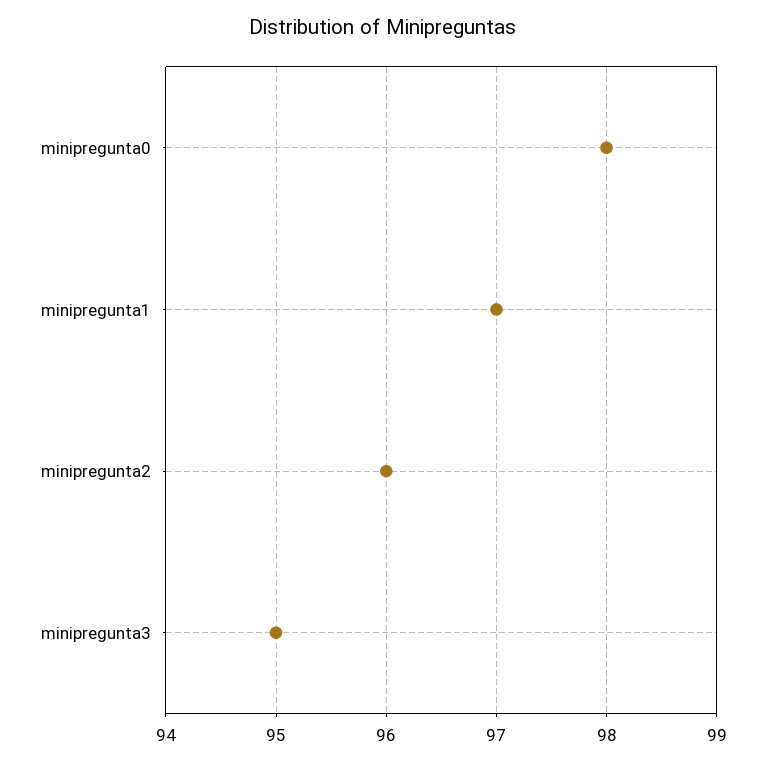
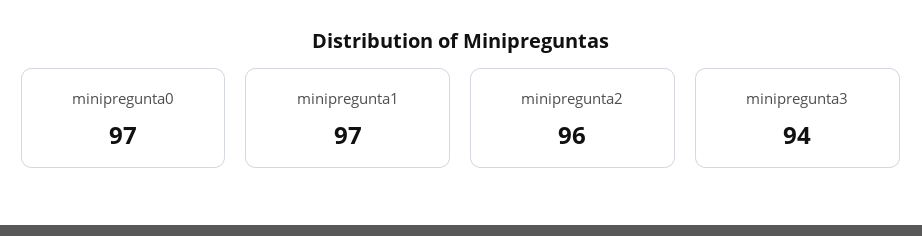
minipregunta0: 98 -> 97
minipregunta3: 95 -> 94

